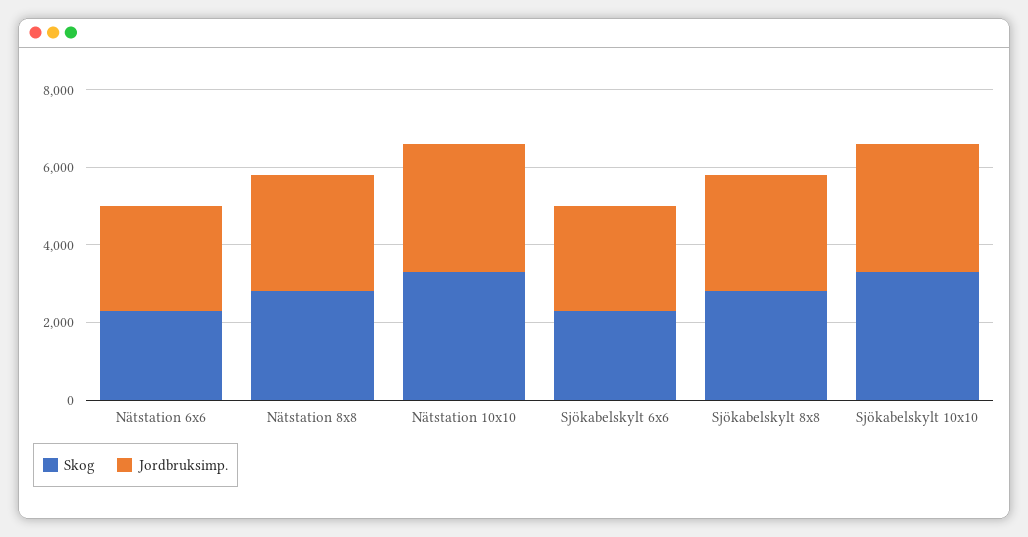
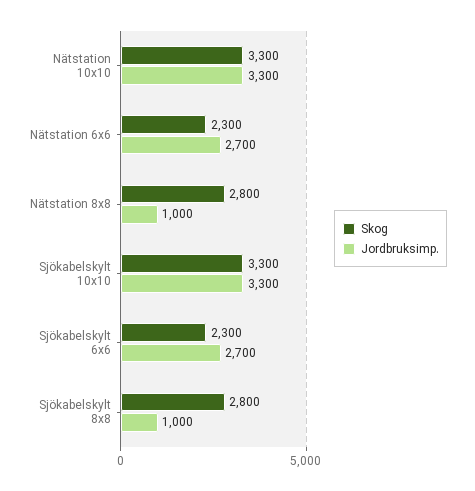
Jordbruksimp., Nätstation 8x8: 3000 -> 1000
Jordbruksimp., Sjökabelskylt 8x8: 3000 -> 1000

